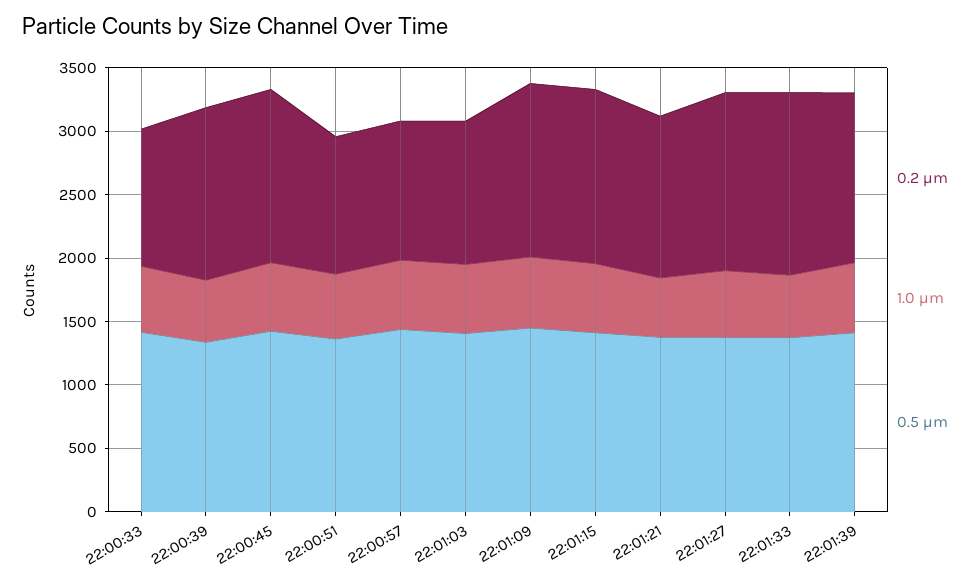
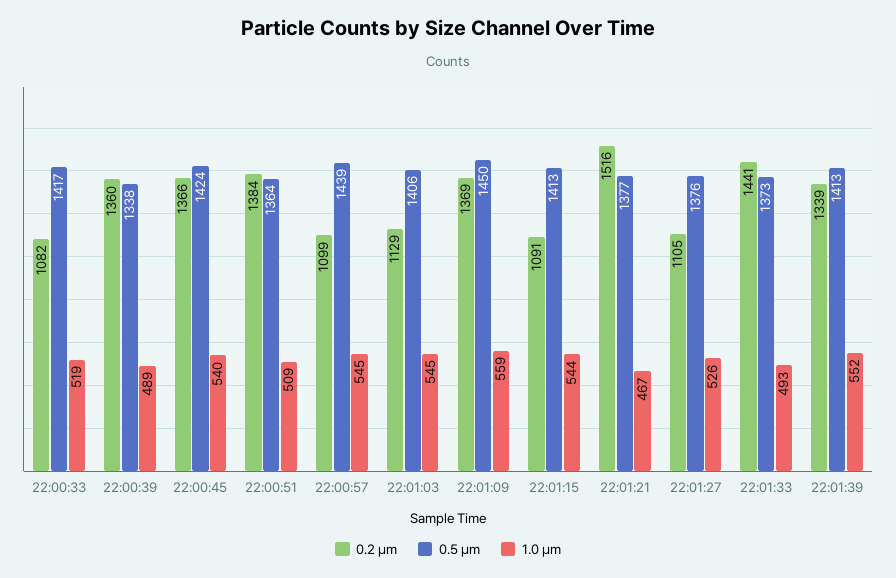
0.2 µm, 22:00:51: 1100 -> 1384
0.2 µm, 22:01:15: 1400 -> 1091
0.2 µm, 22:01:21: 1300 -> 1516
0.2 µm, 22:01:27: 1400 -> 1105

